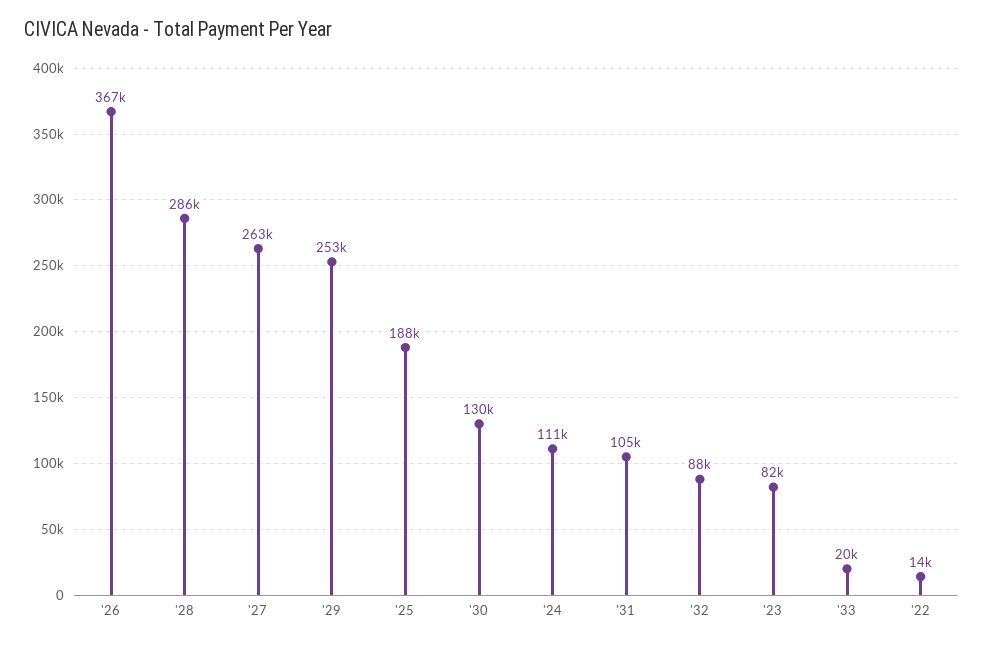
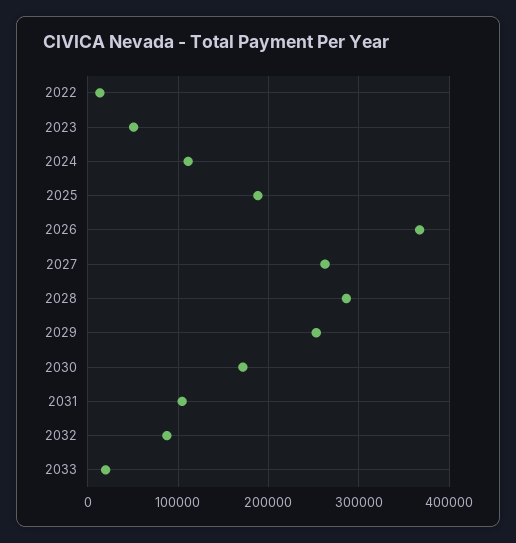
'30: 130000 -> 170000
'23: 82000 -> 50000

